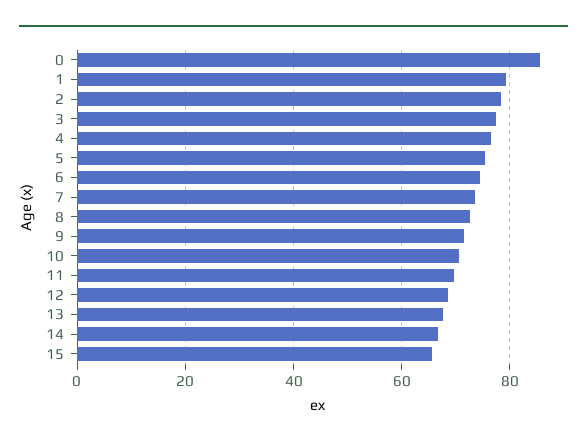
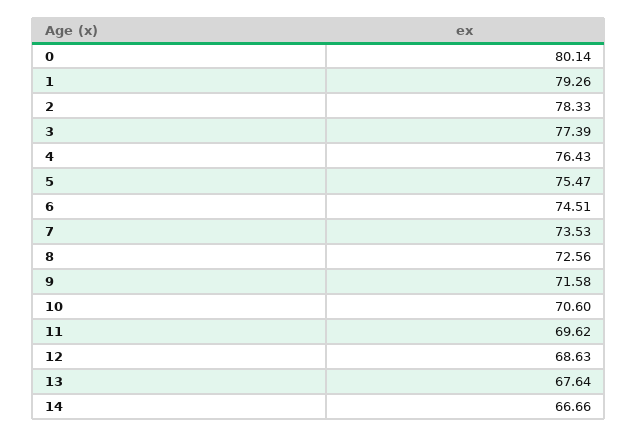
0: 86 -> 80.14
15: 66 -> none

